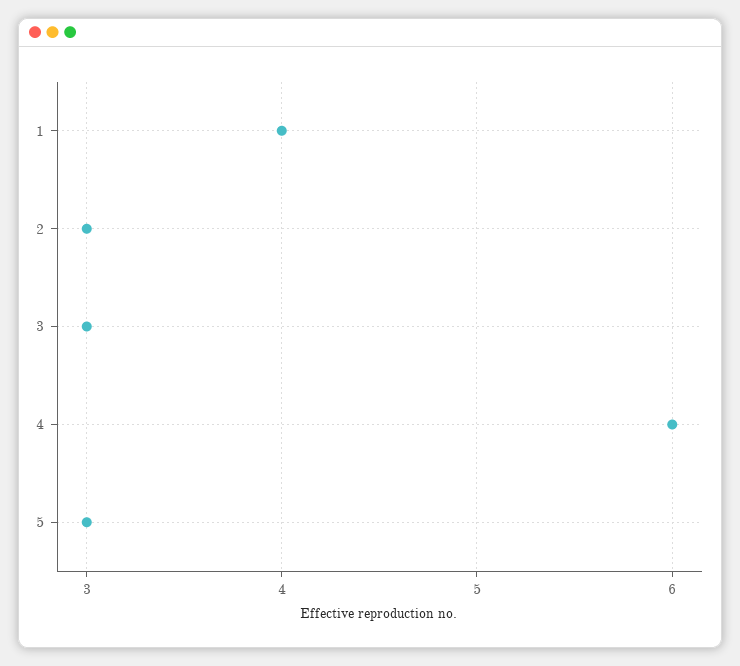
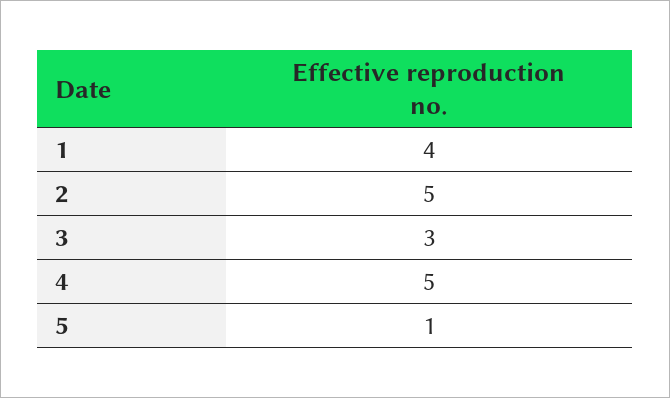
2: 3 -> 5
4: 6 -> 5
5: 3 -> 1

